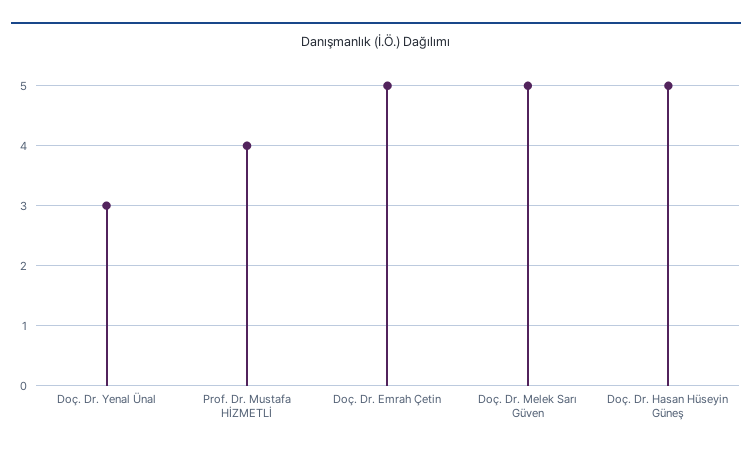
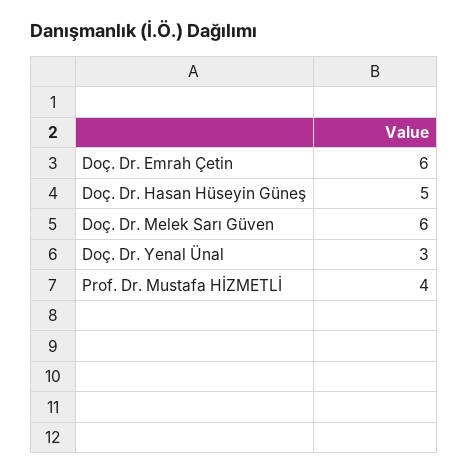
Doç. Dr. Emrah Çetin: 5 -> 6
Doç. Dr. Melek Sarı Güven: 5 -> 6

